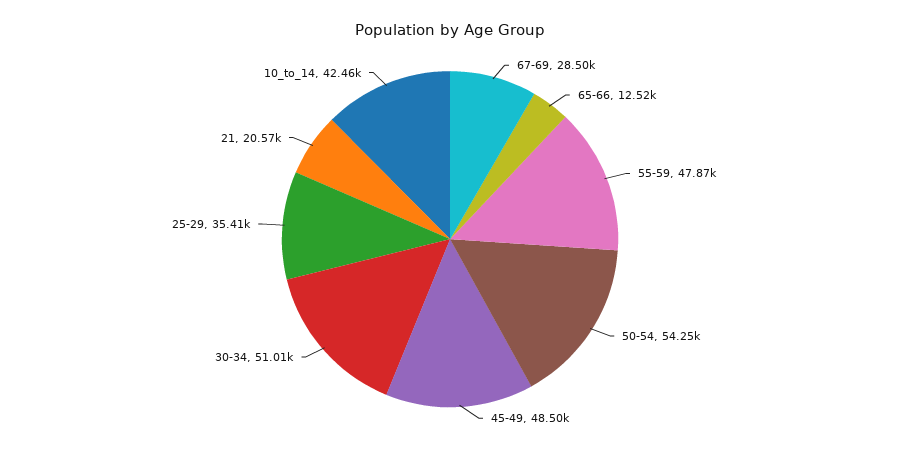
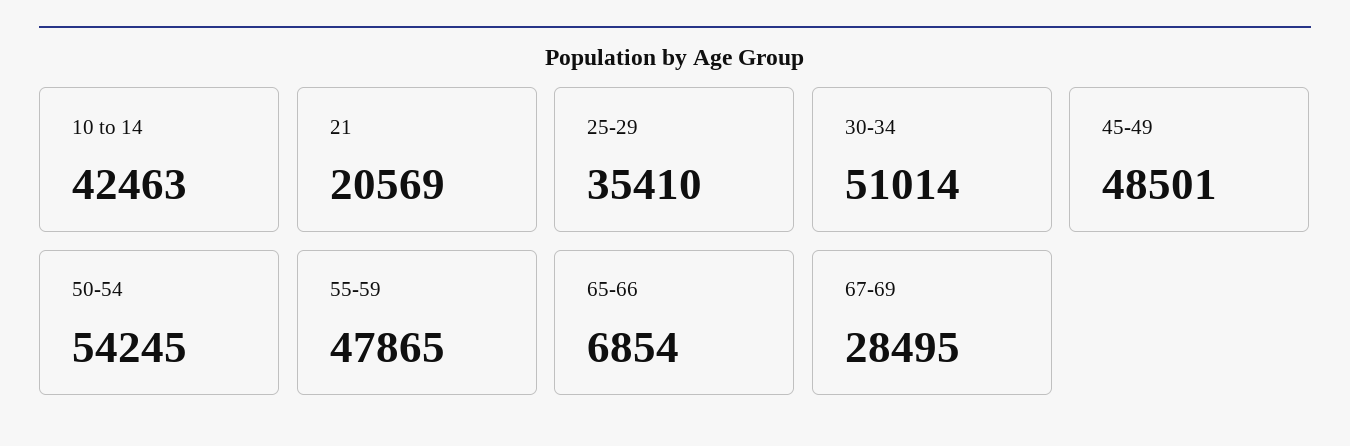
65-66: 12520 -> 6854

